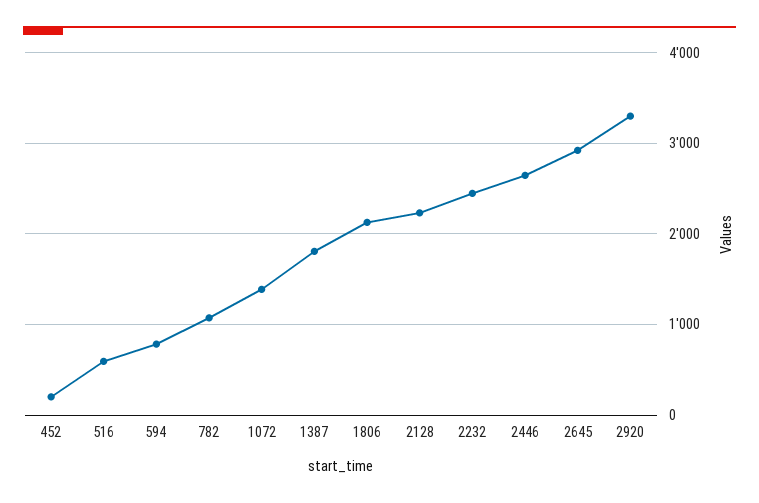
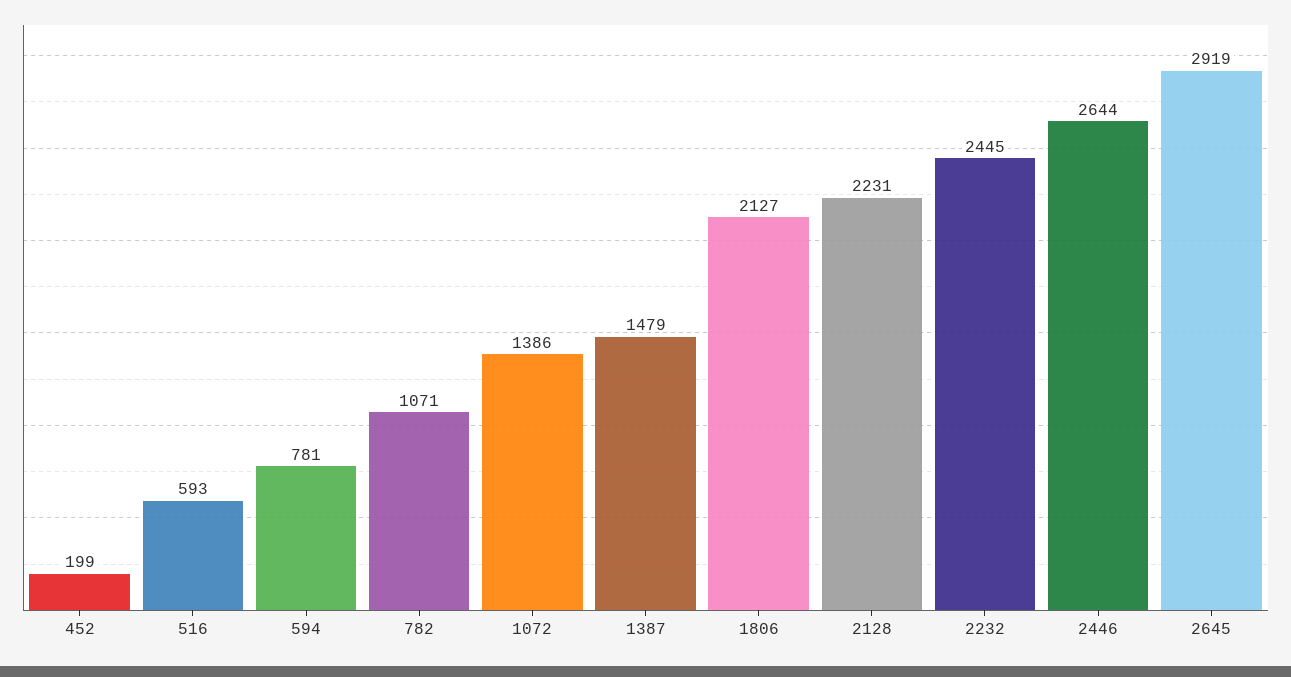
1387: 1800 -> 1479
2920: 3300 -> none

